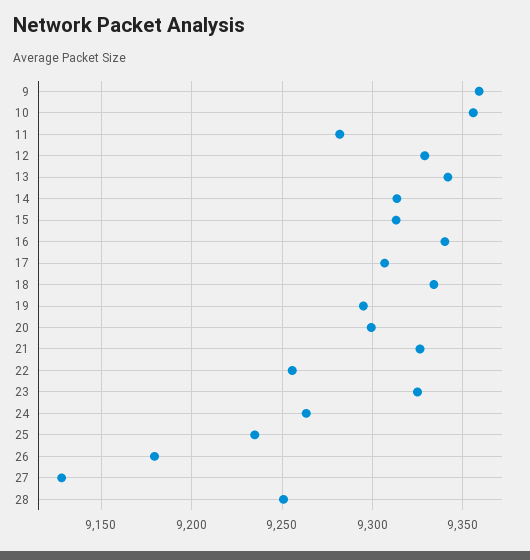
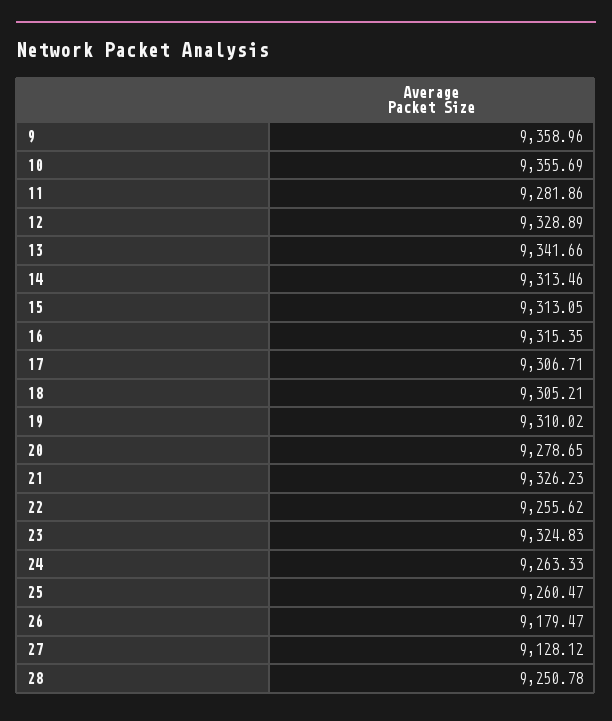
16: 9340 -> 9315.35
18: 9335 -> 9305.21
19: 9295 -> 9310.02
20: 9300 -> 9278.65
25: 9235 -> 9260.47

